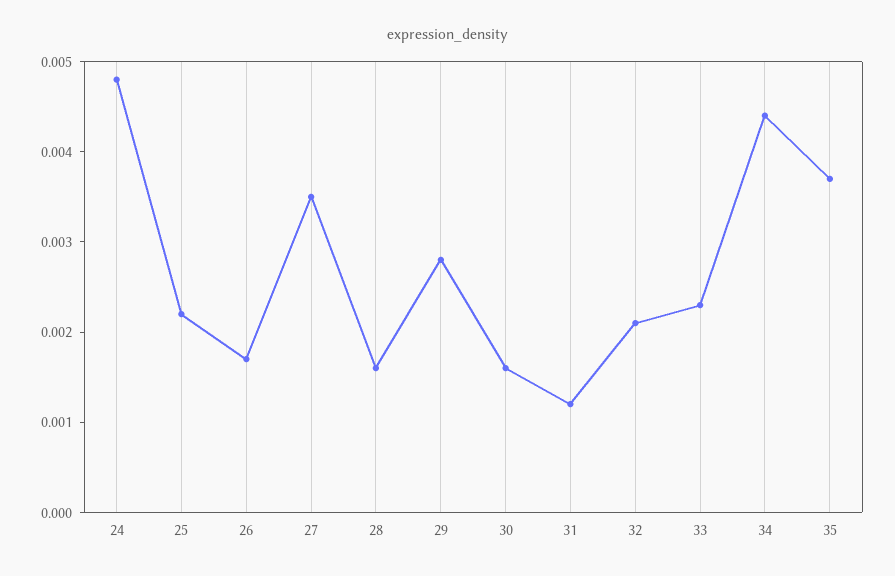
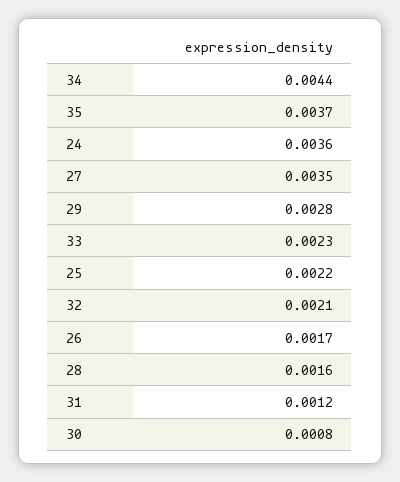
24: 0.0048 -> 0.0036
30: 0.0016 -> 0.0008

